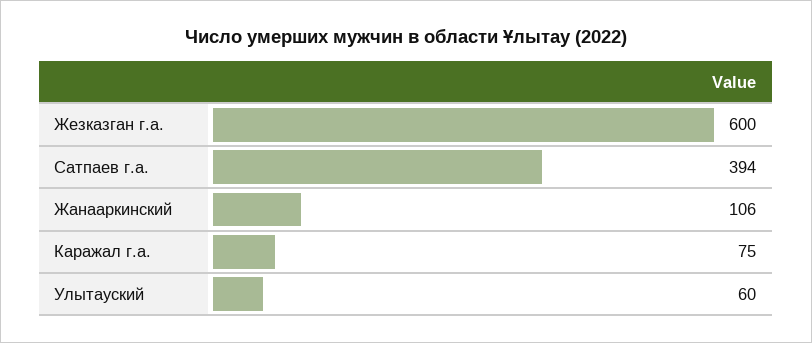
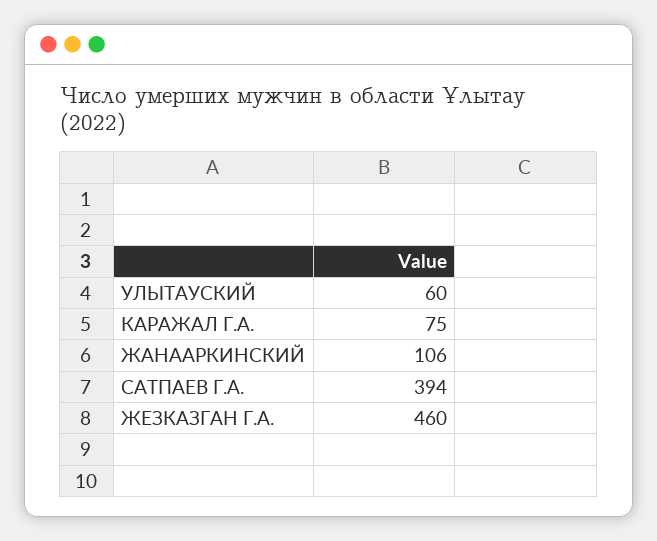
Жезказган г.а.: 600 -> 460

